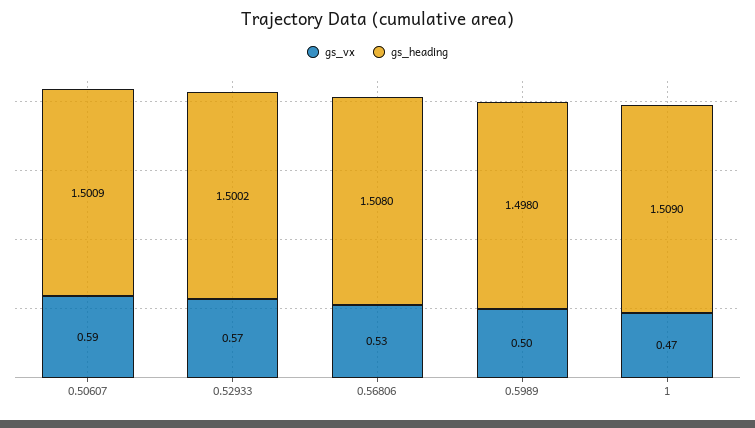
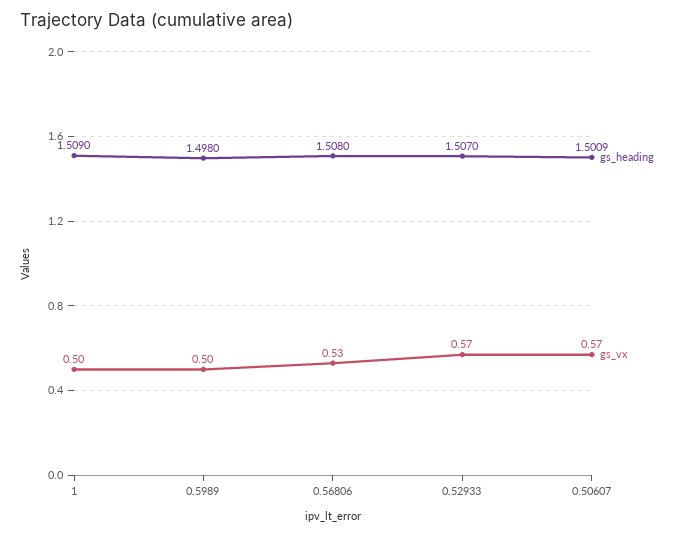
gs_vx, 0.50607: 0.59 -> 0.57
gs_heading, 0.52933: 1.5002 -> 1.507
gs_vx, 1: 0.47 -> 0.5

